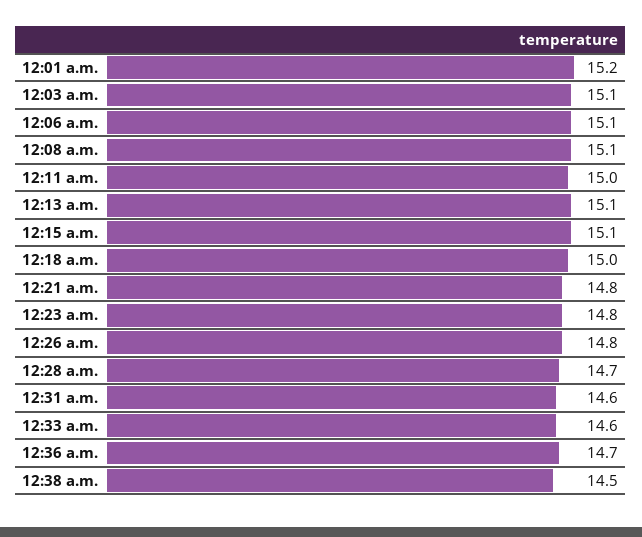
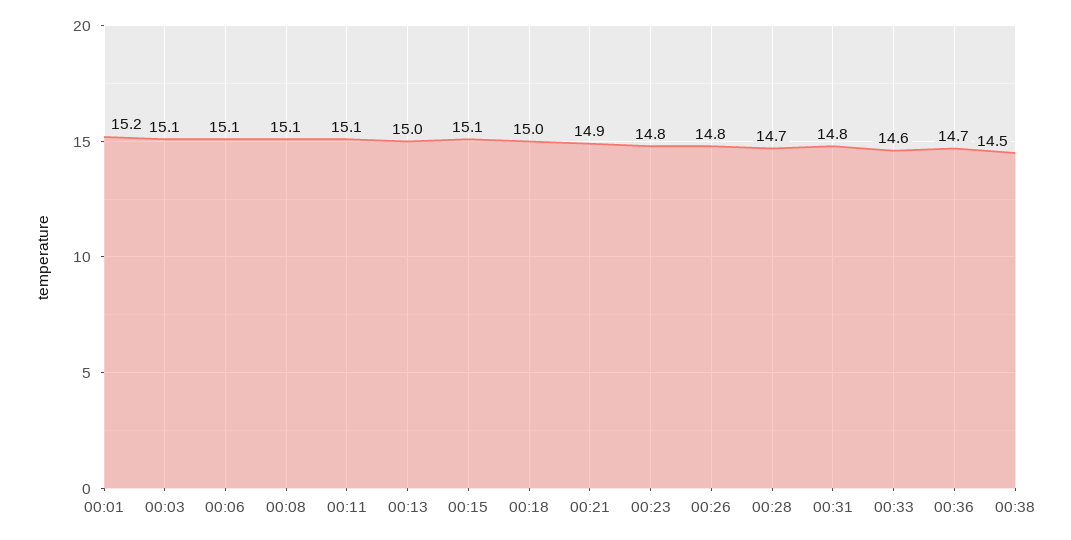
12:11 a.m.: 15 -> 15.1
12:13 a.m.: 15.1 -> 15
12:21 a.m.: 14.8 -> 14.9
12:31 a.m.: 14.6 -> 14.8

